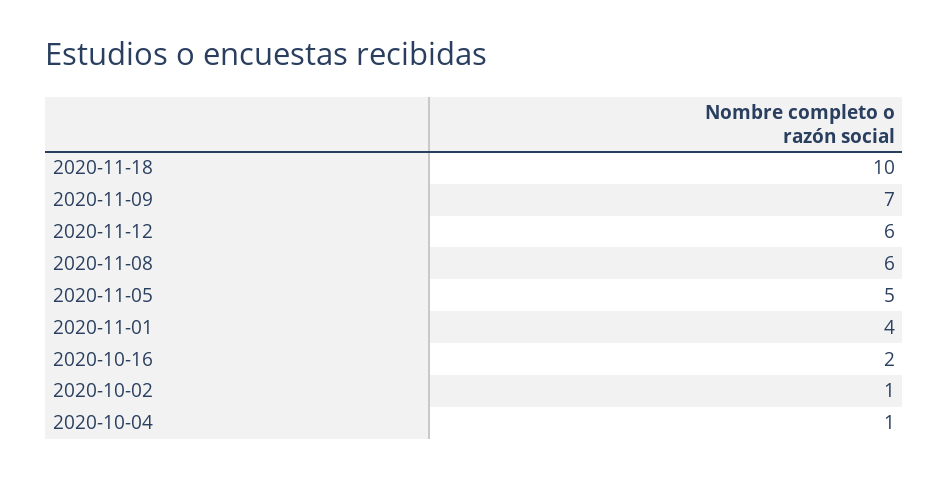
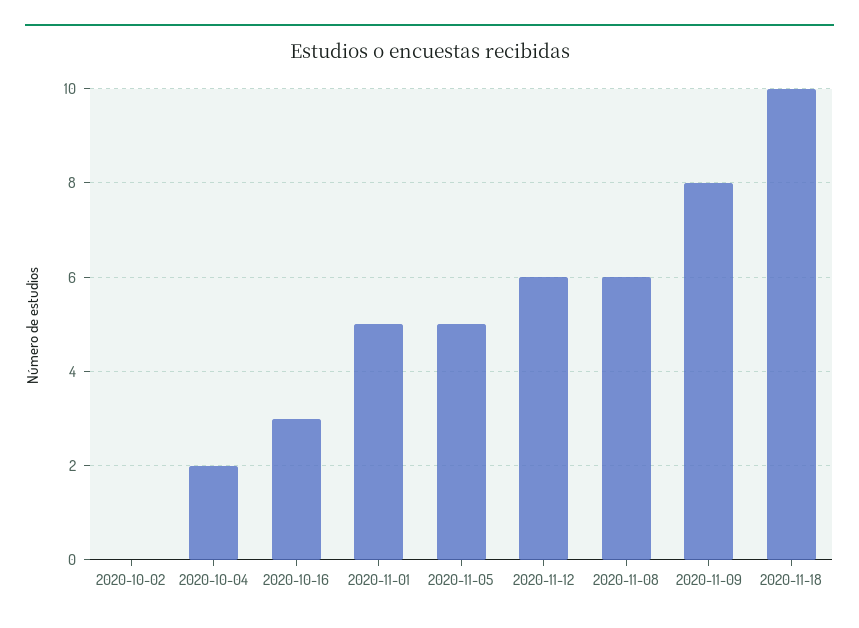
2020-11-09: 7 -> 8
2020-11-01: 4 -> 5
2020-10-16: 2 -> 3
2020-10-02: 1 -> 0
2020-10-04: 1 -> 2

